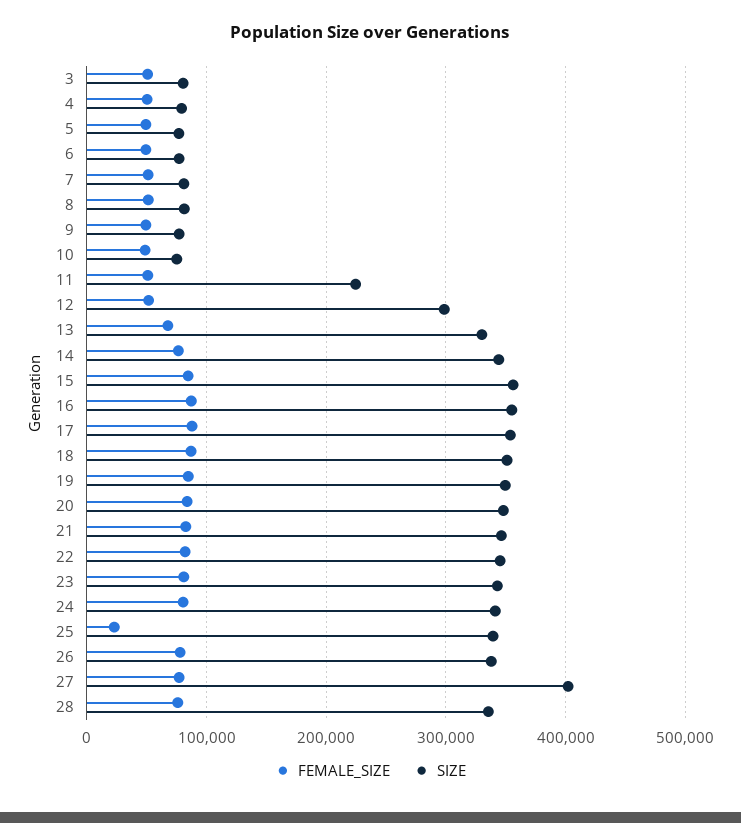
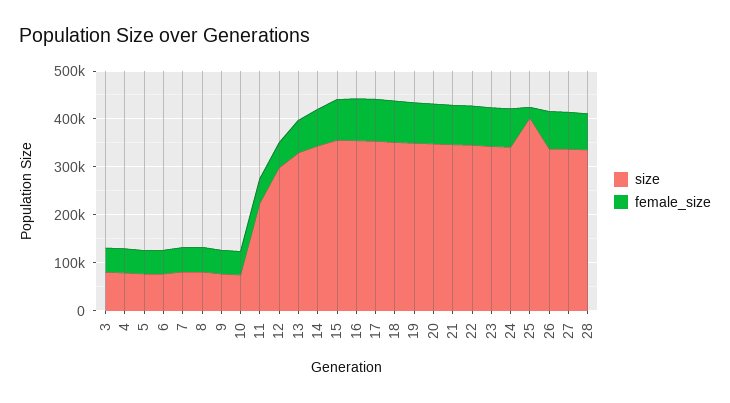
SIZE, 25: 340000 -> 400000
SIZE, 27: 400000 -> 340000

